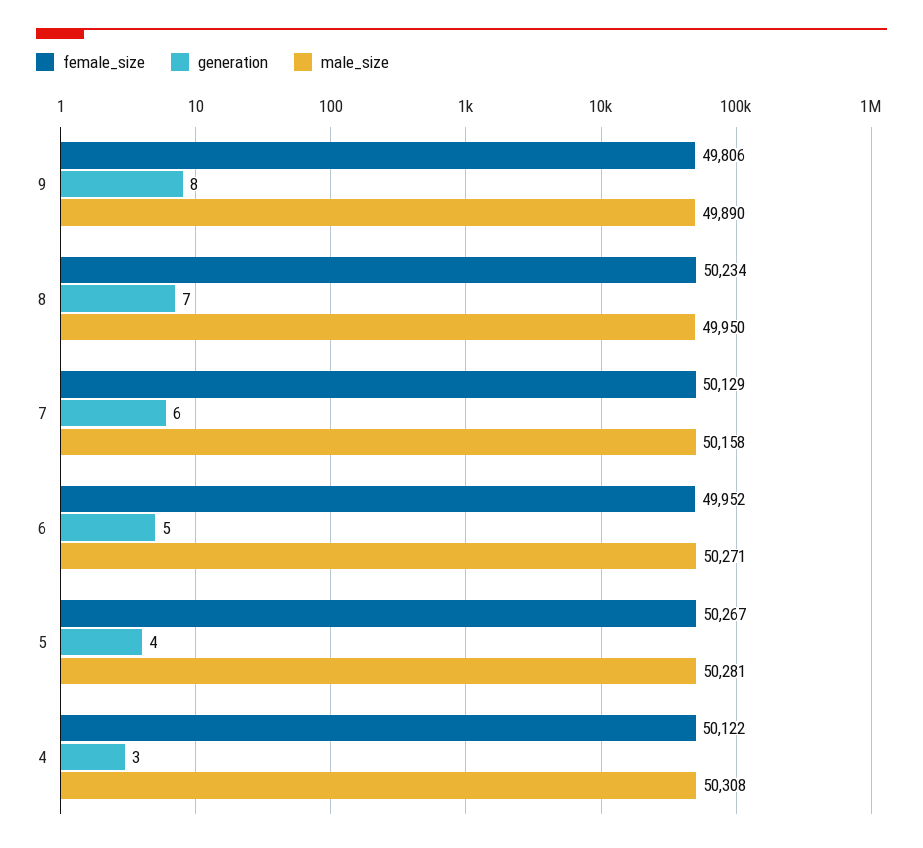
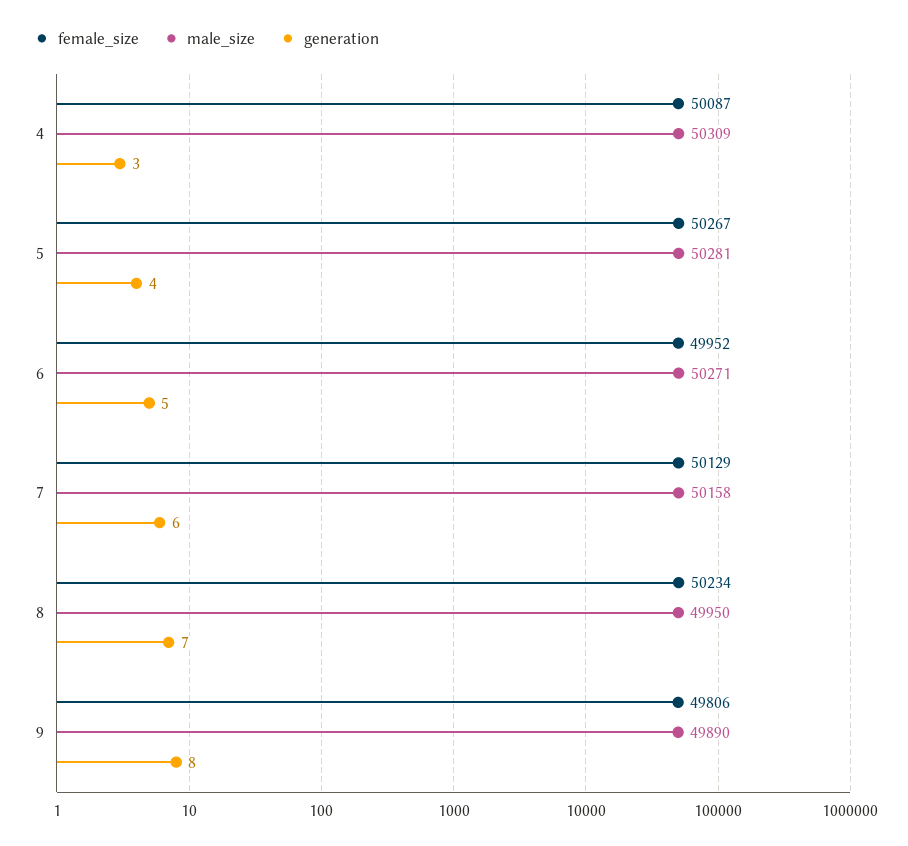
female_size, 4: 50122 -> 50087
male_size, 4: 50308 -> 50309

